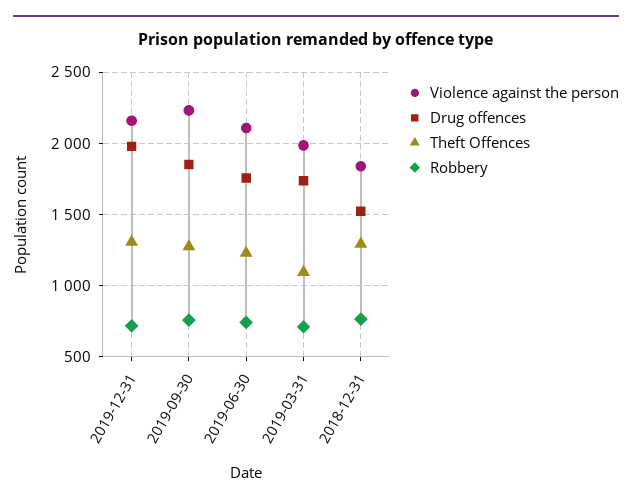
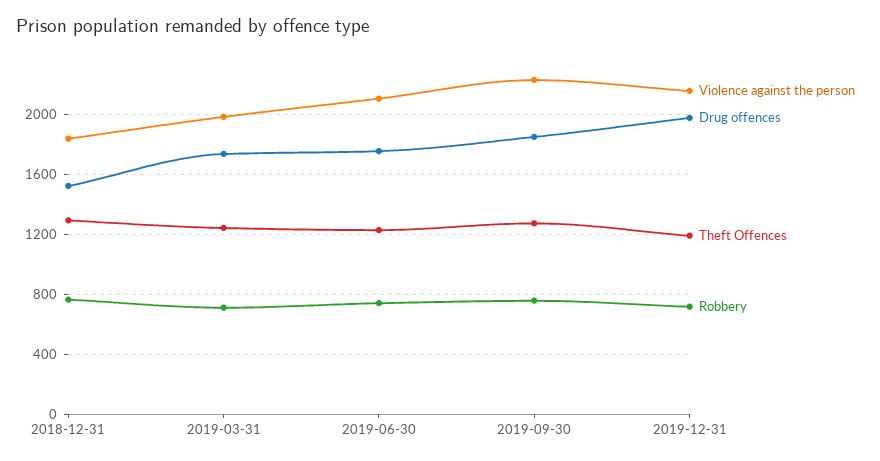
Theft Offences, 2019-12-31: 1300 -> 1200
Theft Offences, 2019-03-31: 1100 -> 1250

